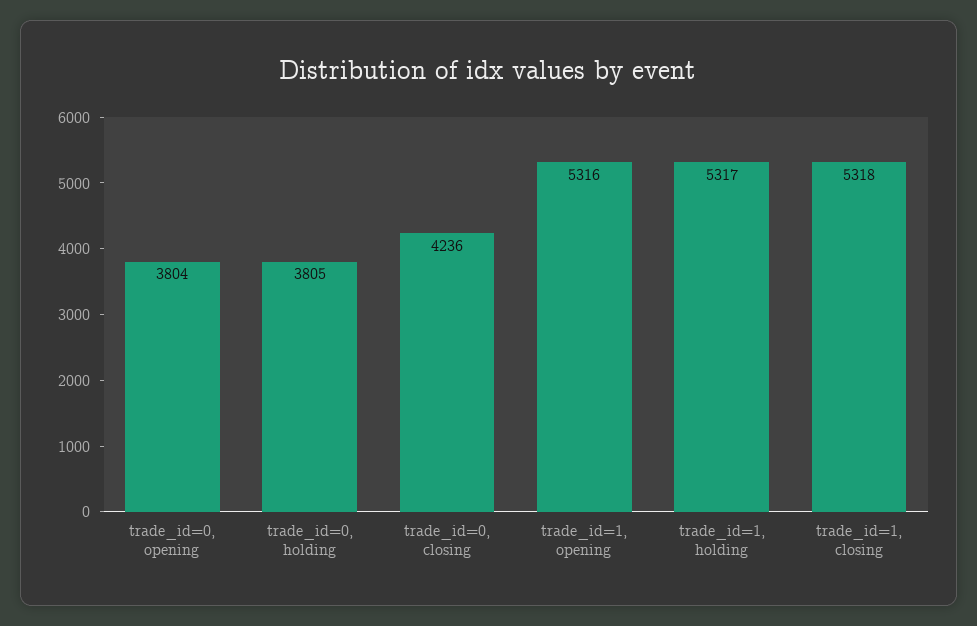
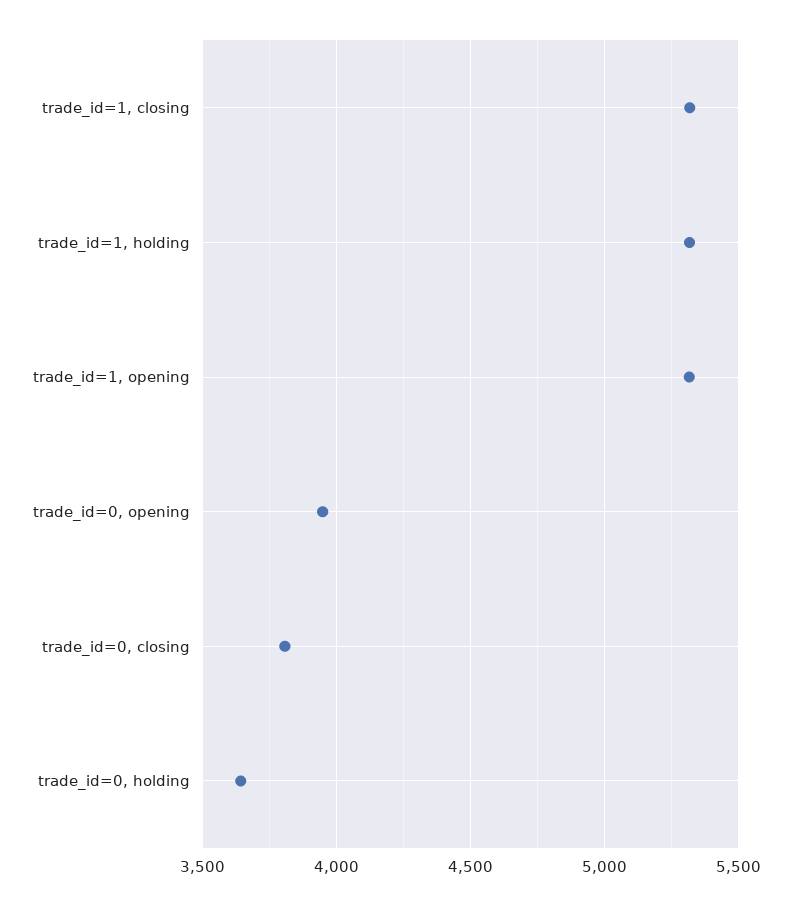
trade_id=0, opening: 3804 -> 3950
trade_id=0, holding: 3805 -> 3650
trade_id=0, closing: 4236 -> 3800

